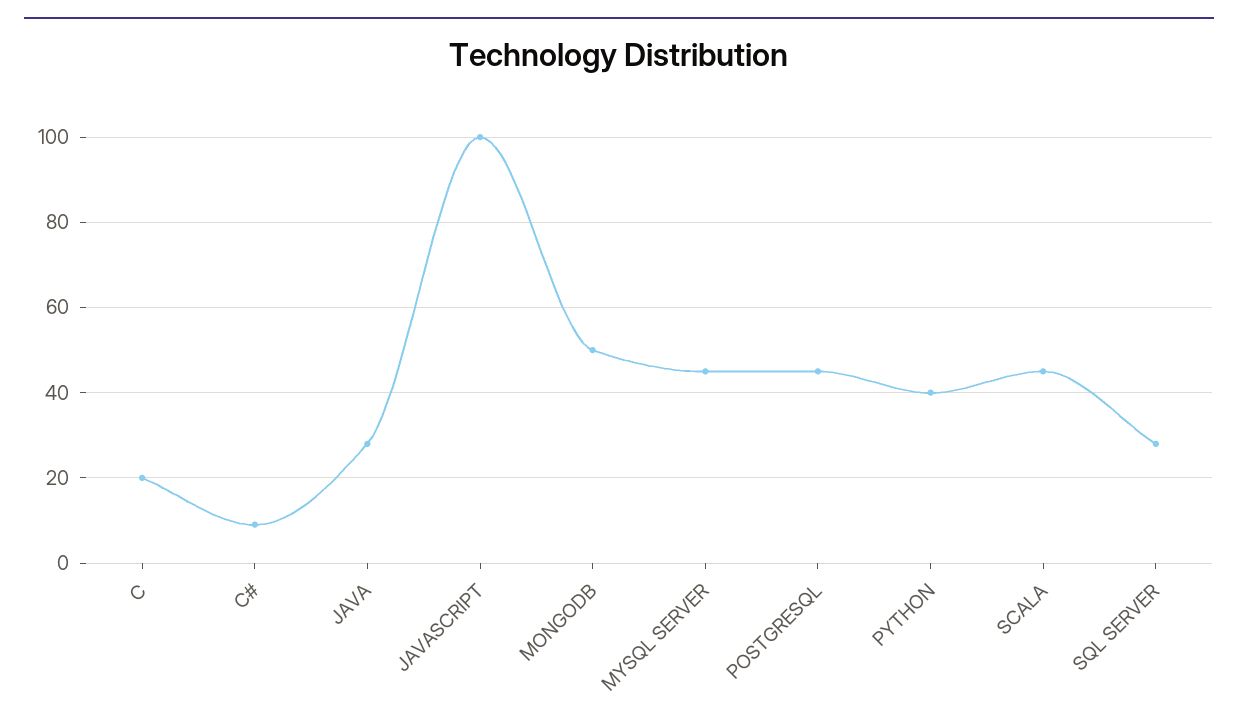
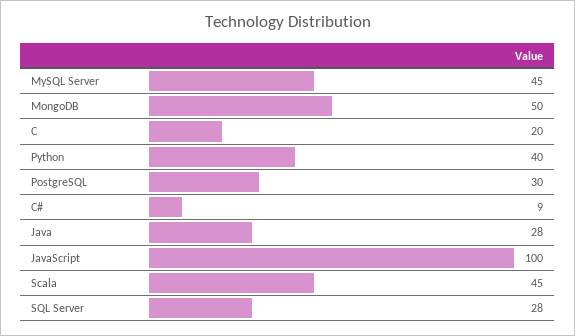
POSTGRESQL: 45 -> 30

